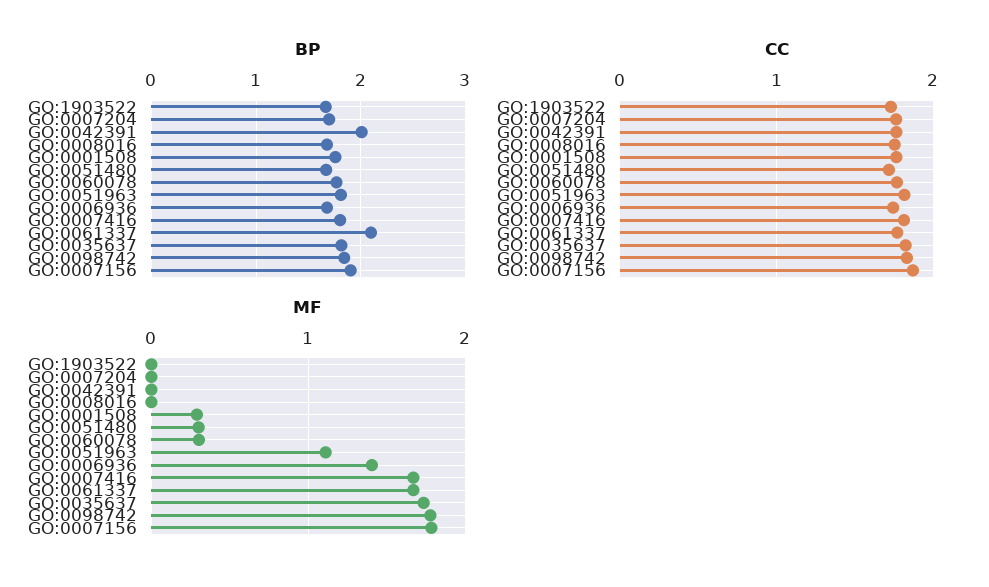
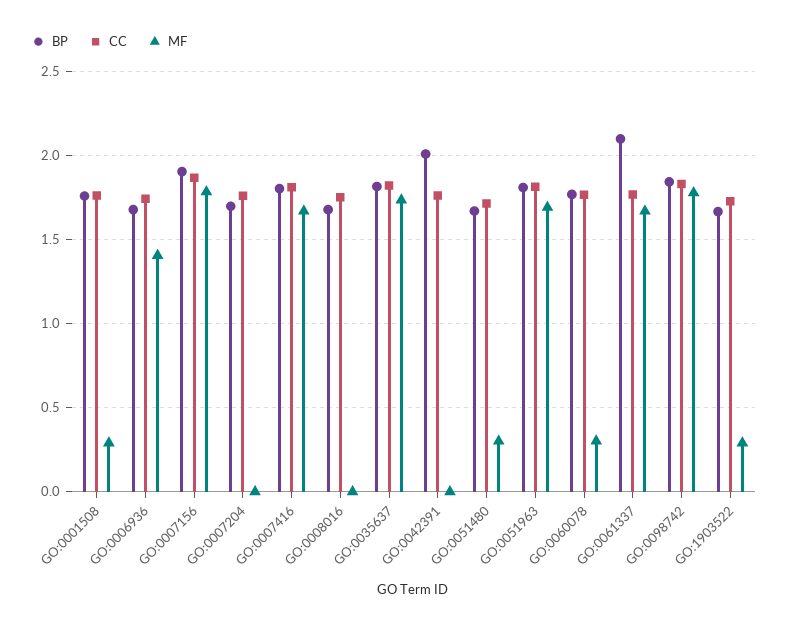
MF, GO:1903522: 0 -> 0.3
MF, GO:0051963: 1.1 -> 1.7

